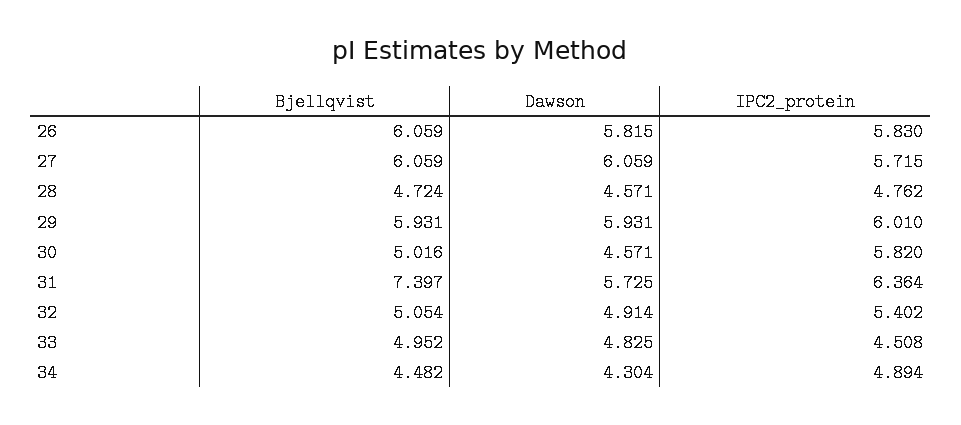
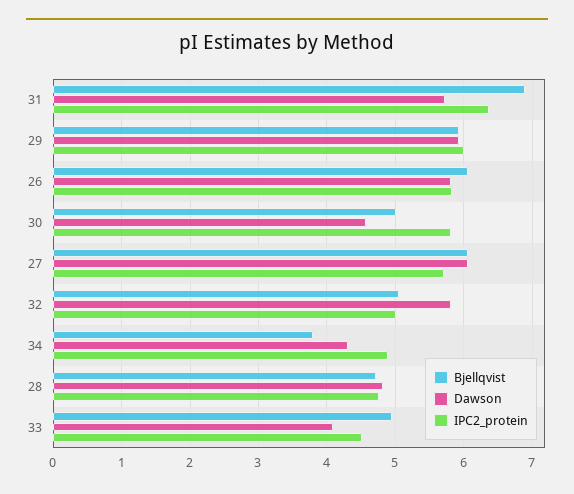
Dawson, 28: 4.571 -> 4.8
Bjellqvist, 31: 7.397 -> 6.9
Dawson, 32: 4.914 -> 5.8
IPC2_protein, 32: 5.402 -> 5
Dawson, 33: 4.825 -> 4.1
Bjellqvist, 34: 4.482 -> 3.8

